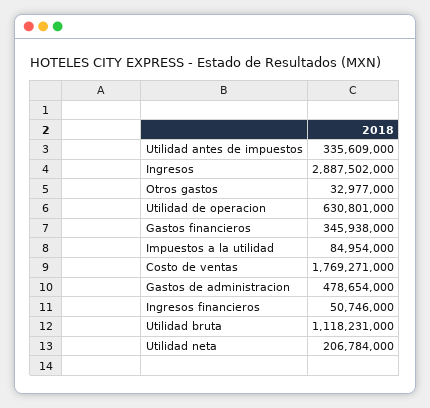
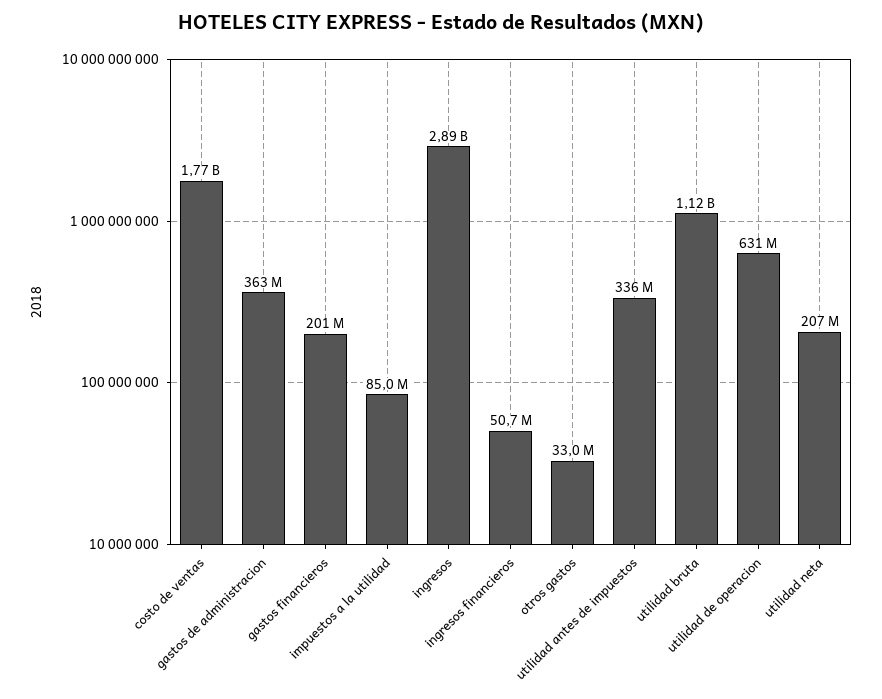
Gastos financieros: 345938000 -> 201000000
Gastos de administracion: 478654000 -> 363000000

